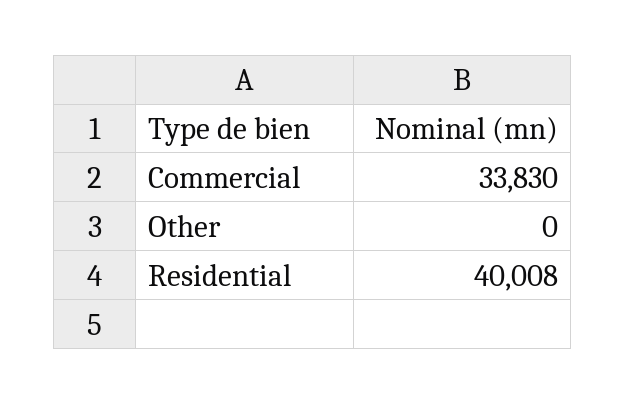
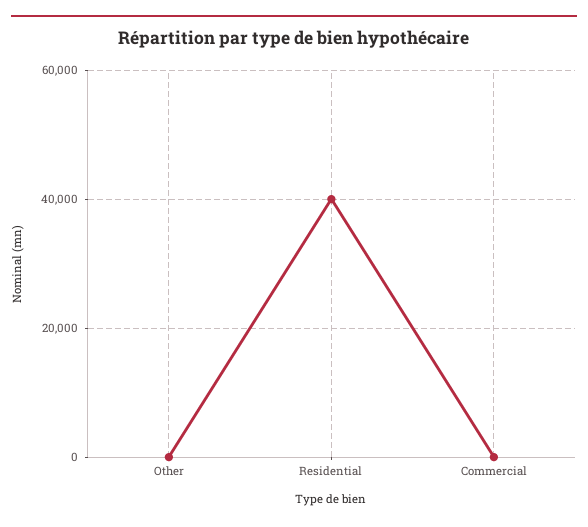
Commercial: 33830 -> 0

